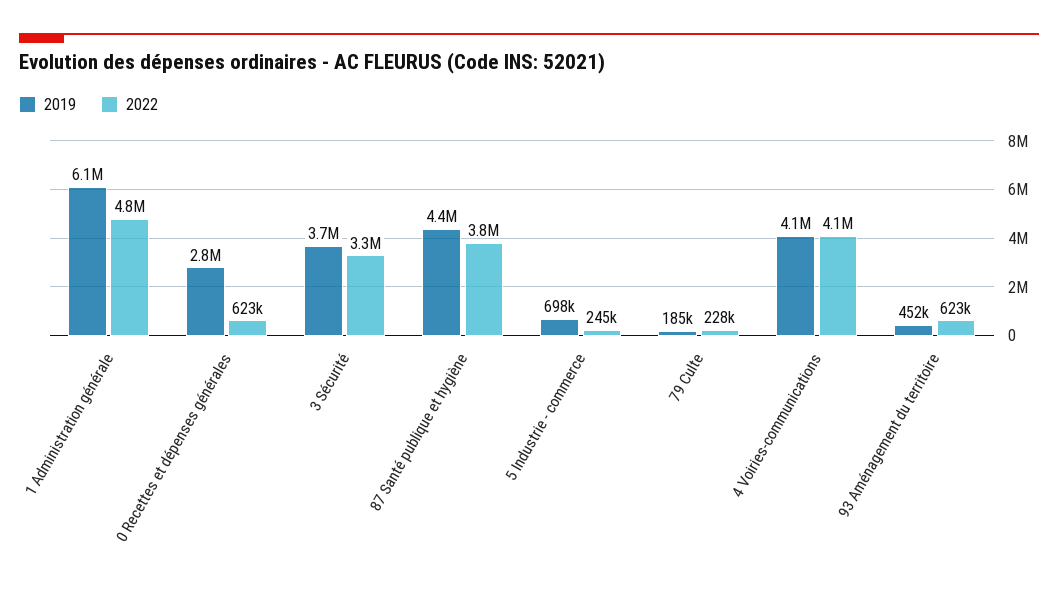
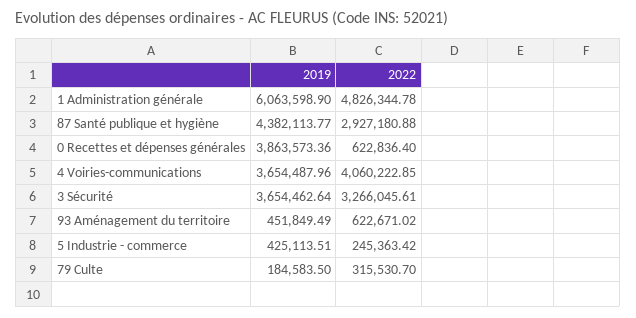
2019, 0 Recettes et dépenses générales: 2800000 -> 3863573.36
2022, 87 Santé publique et hygiène: 3800000 -> 2927180.88
2019, 5 Industrie - commerce: 698000 -> 425113.51
2022, 79 Culte: 228000 -> 315530.7
2019, 4 Voiries-communications: 4100000 -> 3654487.96

